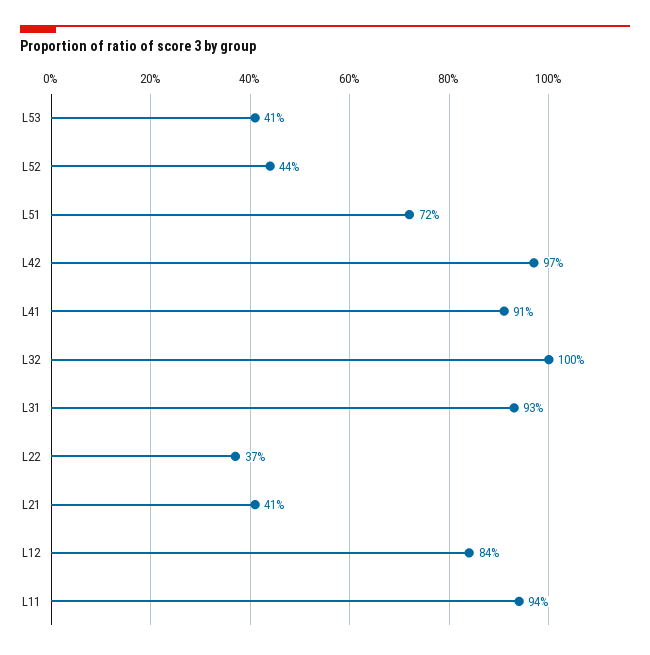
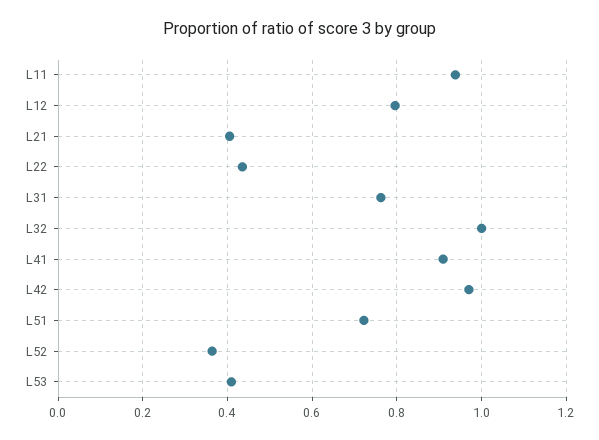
L52: 0.44 -> 0.36
L31: 0.93 -> 0.76
L22: 0.37 -> 0.44
L12: 0.84 -> 0.8

